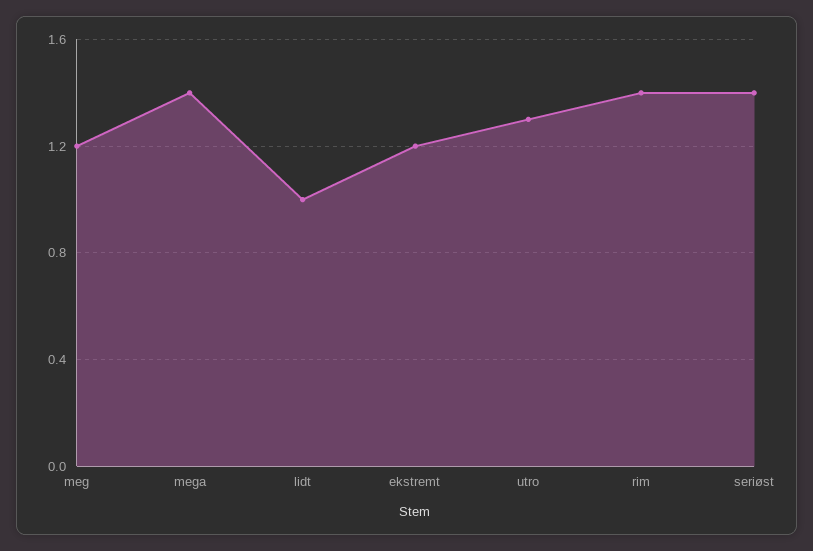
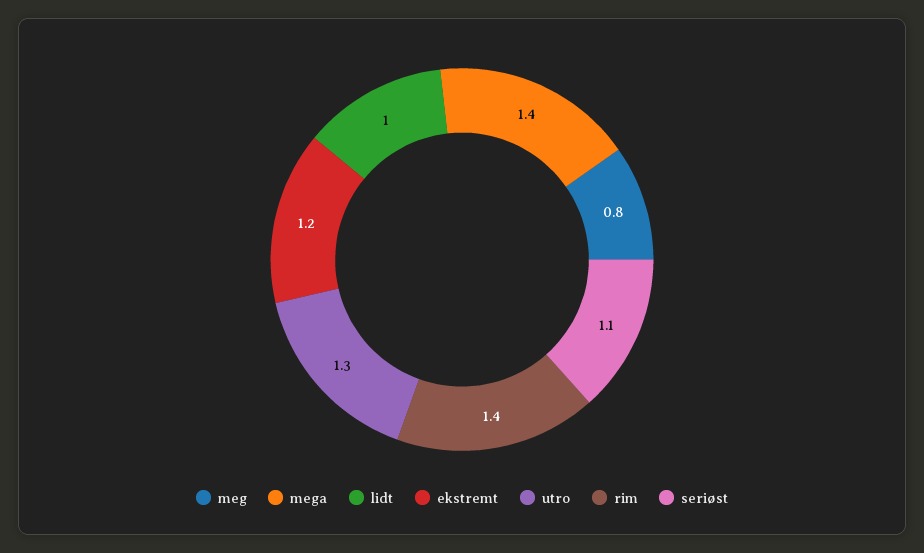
meg: 1.2 -> 0.8
seriøst: 1.4 -> 1.1

